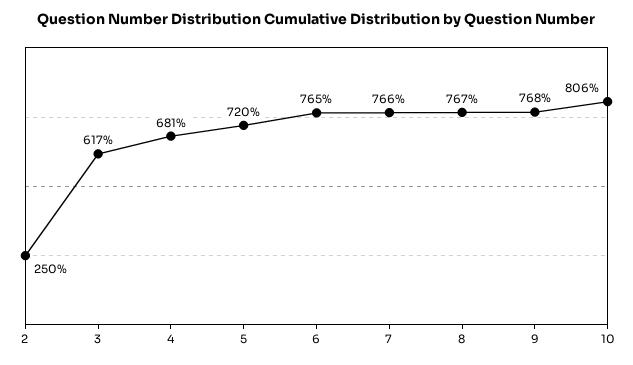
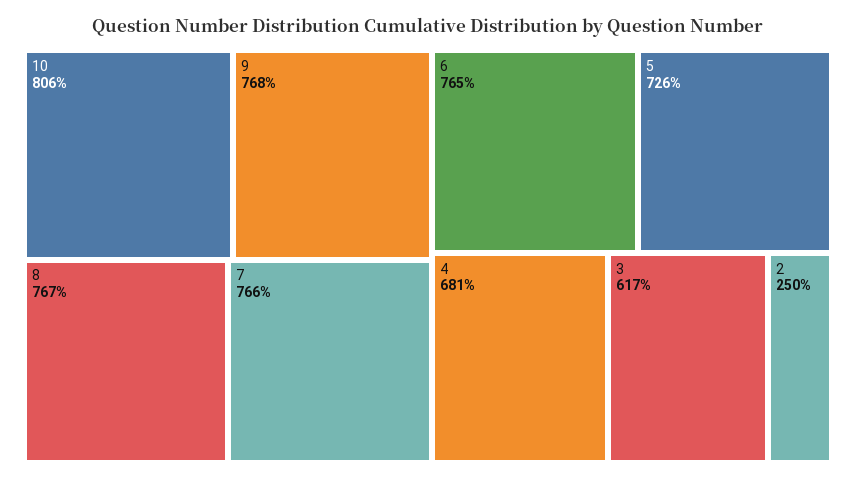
5: 720 -> 726

